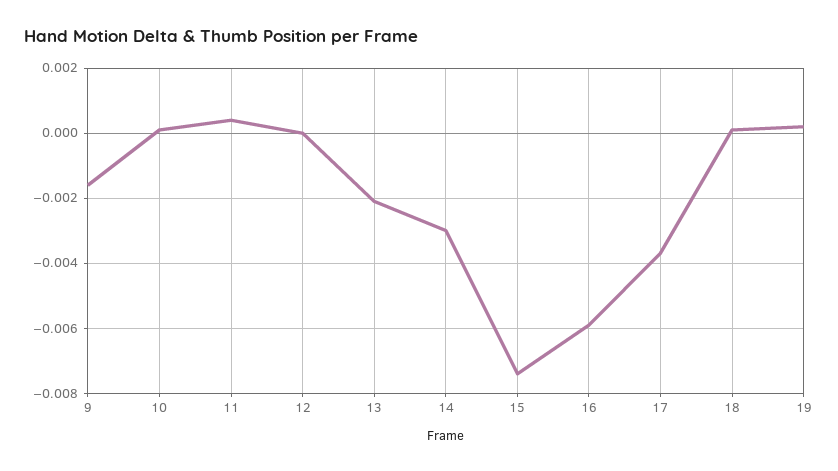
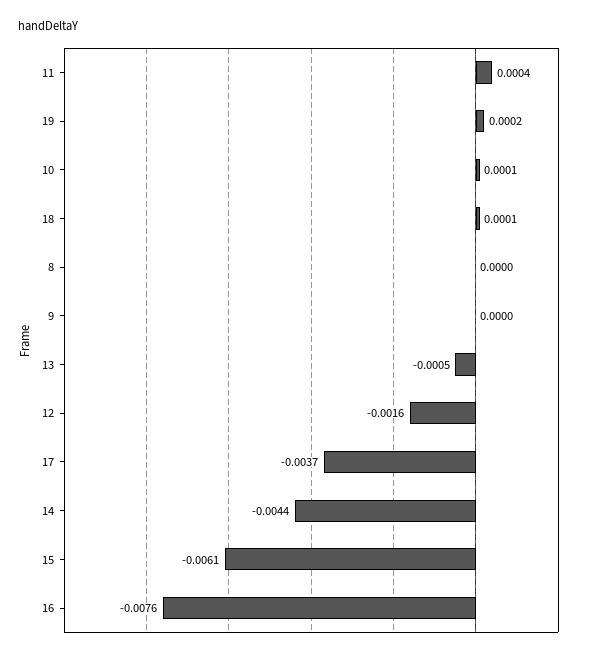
9: -0.0015 -> 0
12: 0 -> -0.0016
13: -0.002 -> -0.0005
14: -0.003 -> -0.0044
15: -0.0075 -> -0.0061
16: -0.006 -> -0.0076
8: none -> 0

